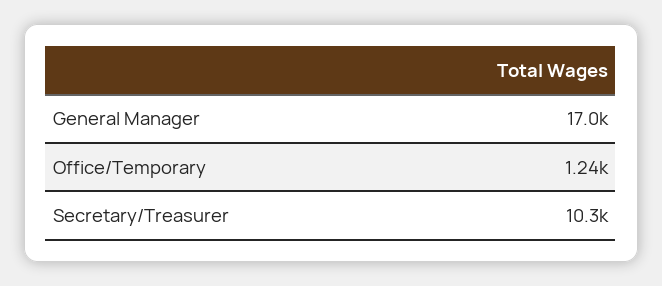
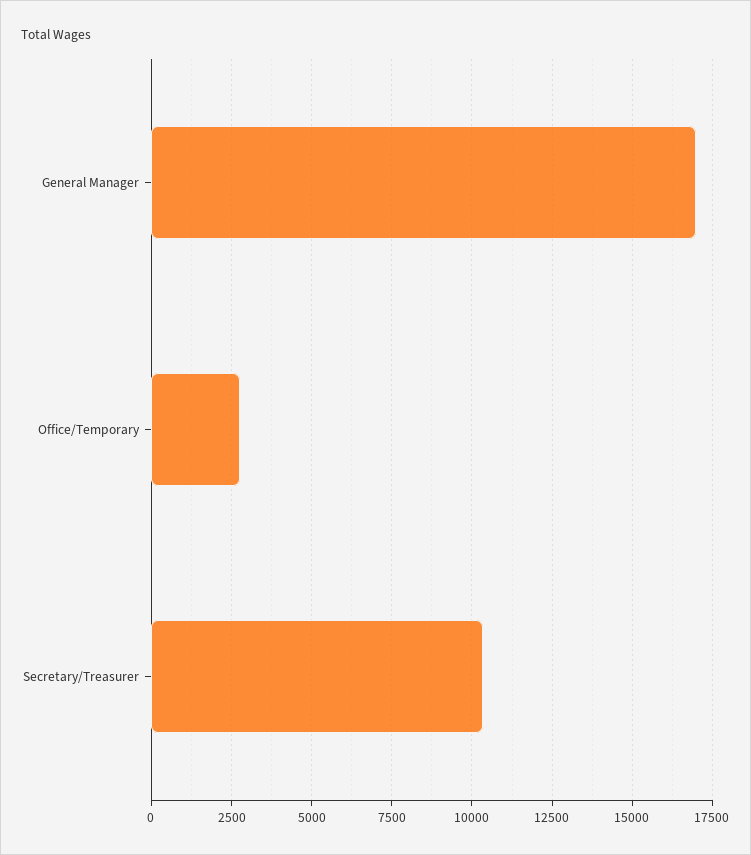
Office/Temporary: 1240 -> 2750

